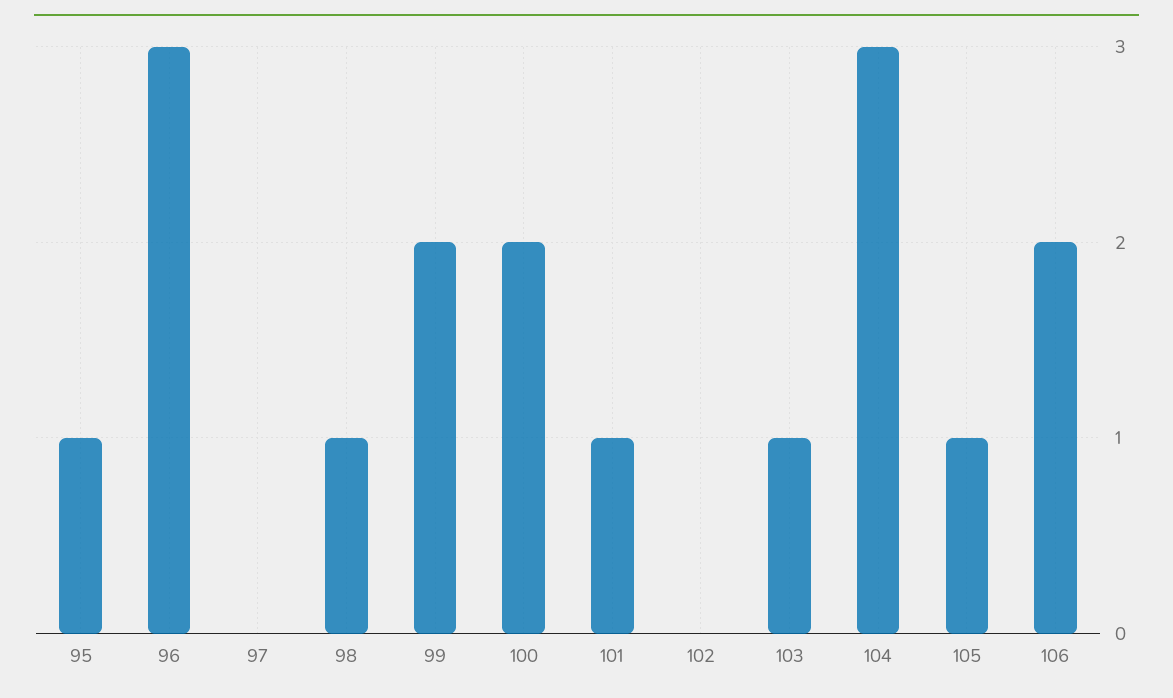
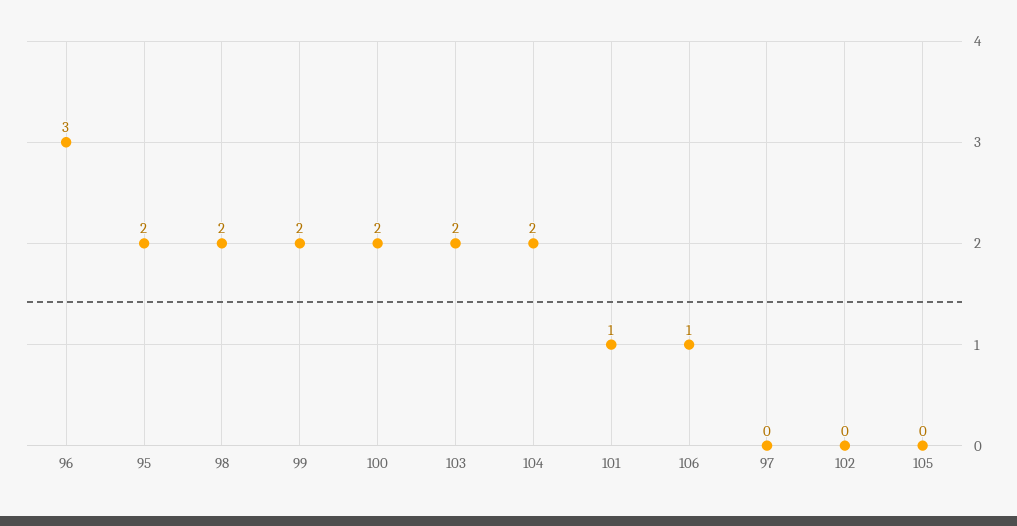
95: 1 -> 2
98: 1 -> 2
103: 1 -> 2
104: 3 -> 2
105: 1 -> 0
106: 2 -> 1

